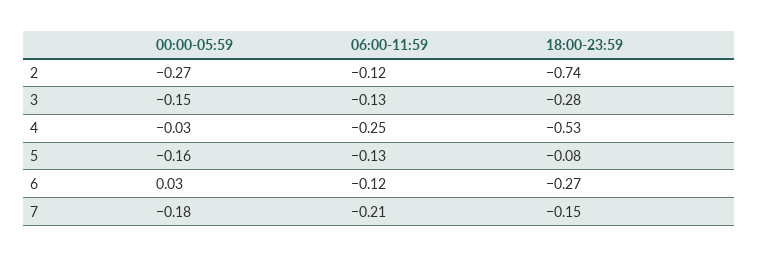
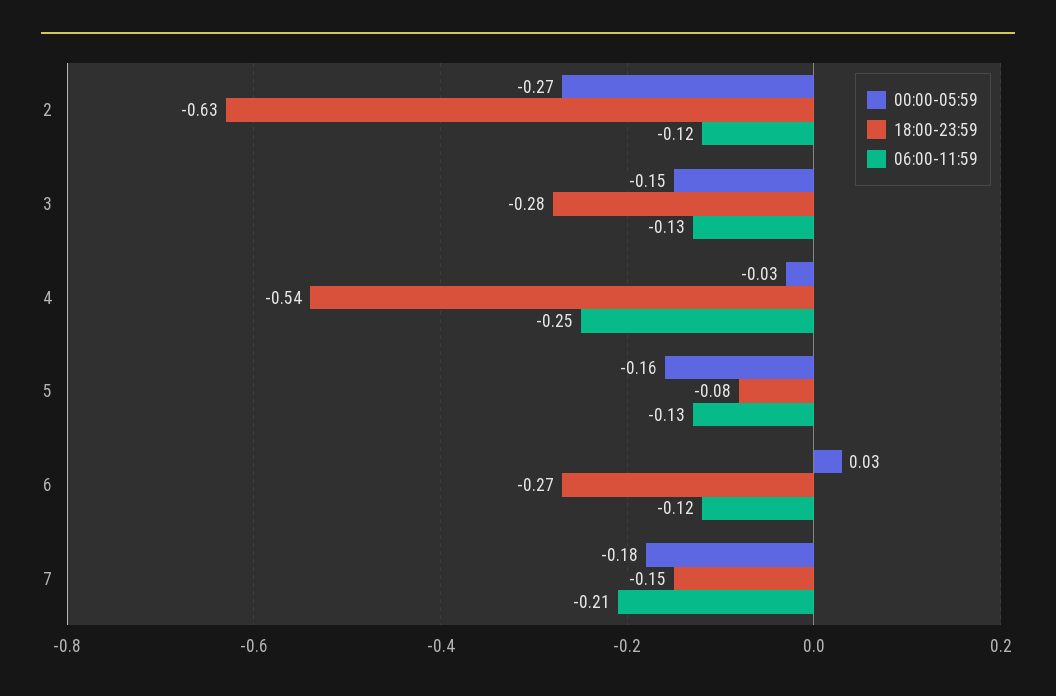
18:00-23:59, 2: -0.74 -> -0.63
18:00-23:59, 4: -0.53 -> -0.54

